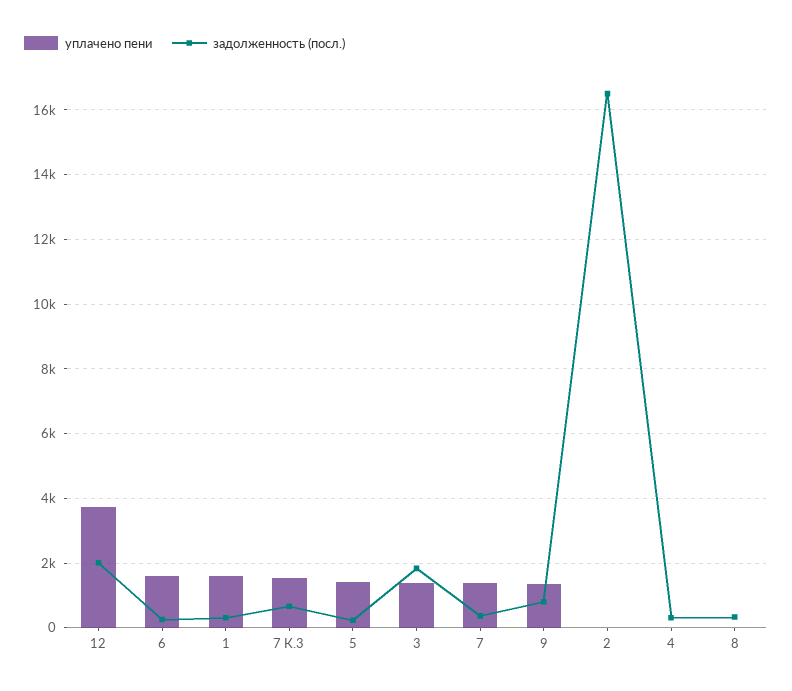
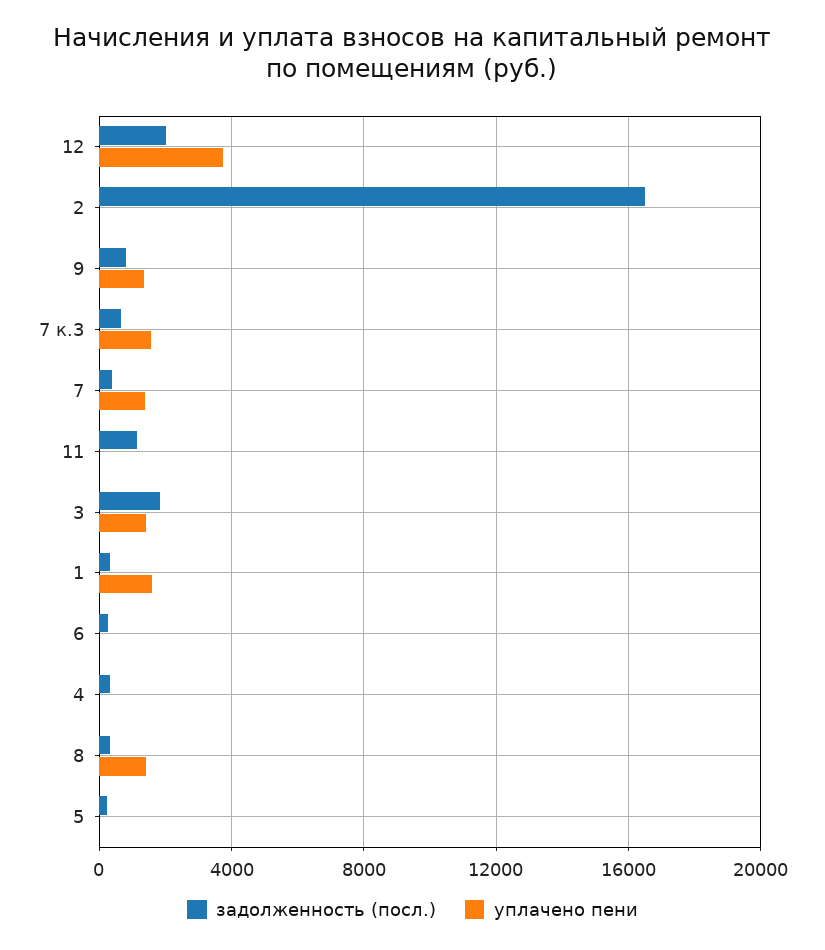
уплачено пени, 6: 1600 -> 0
уплачено пени, 5: 1400 -> 0
уплачено пени, 8: 0 -> 1500
задолженность (посл.), 11: none -> 1000
уплачено пени, 11: none -> 0

